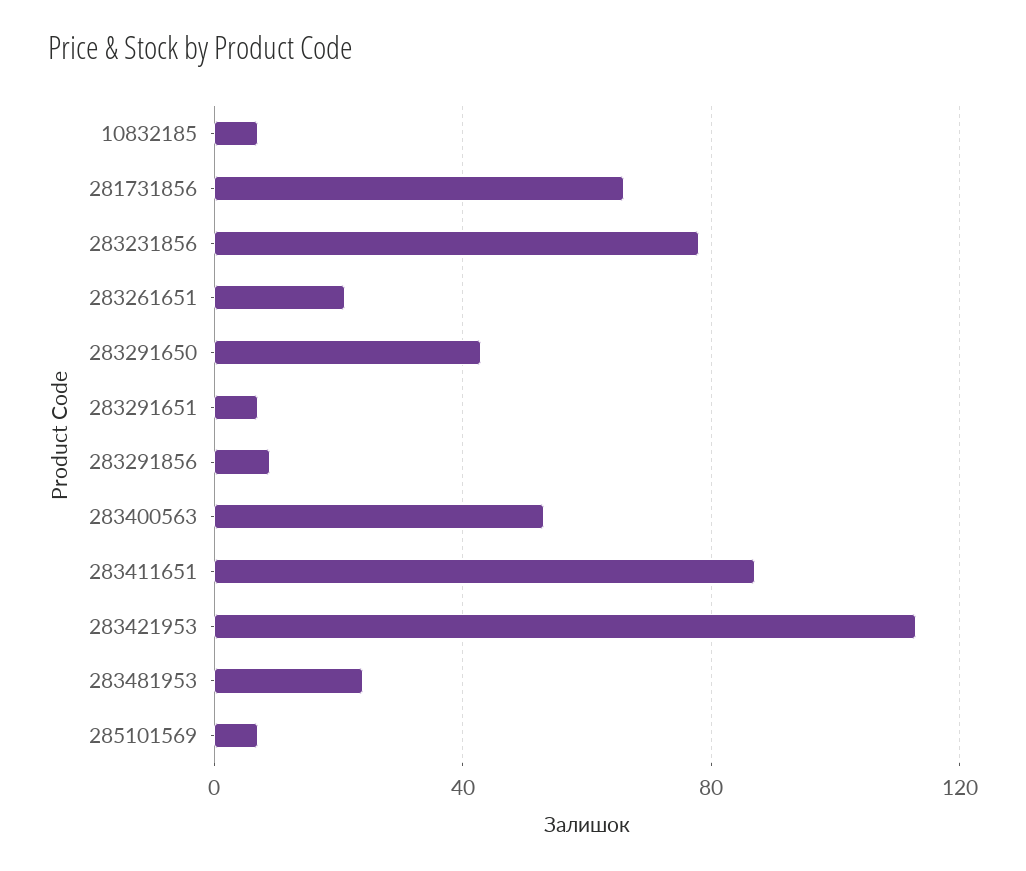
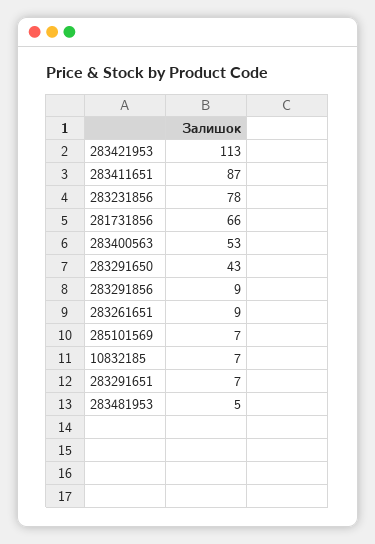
283261651: 20 -> 9
283481953: 25 -> 5

